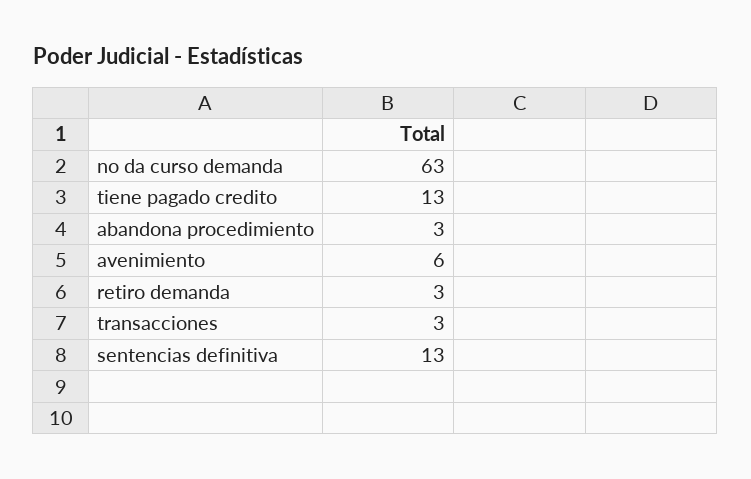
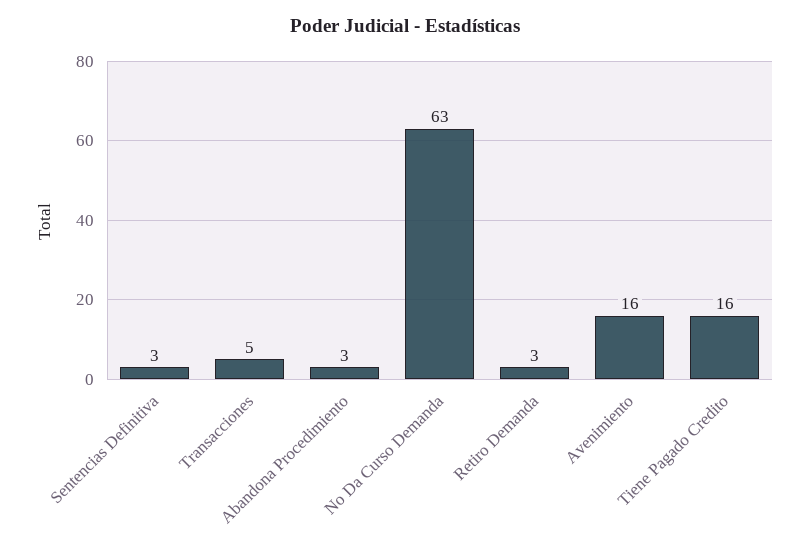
tiene pagado credito: 13 -> 16
avenimiento: 6 -> 16
transacciones: 3 -> 5
sentencias definitiva: 13 -> 3

